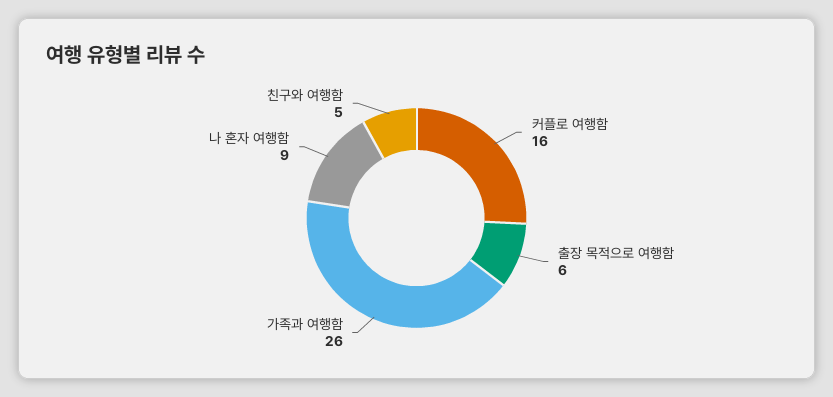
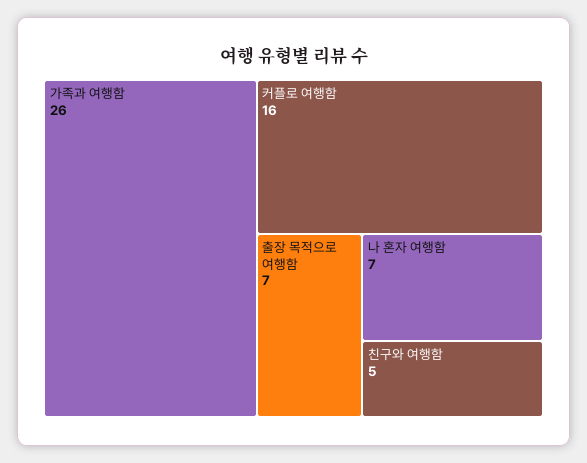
출장 목적으로 여행함: 6 -> 7
나 혼자 여행함: 9 -> 7

